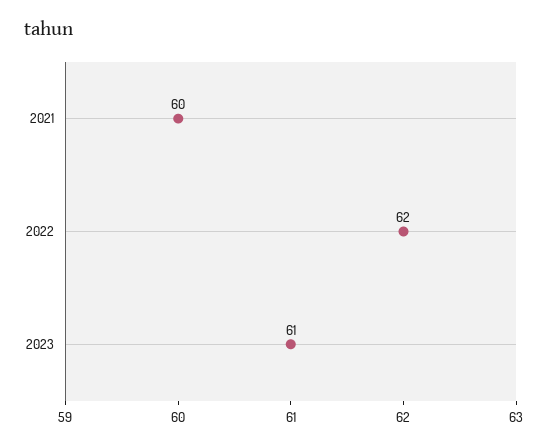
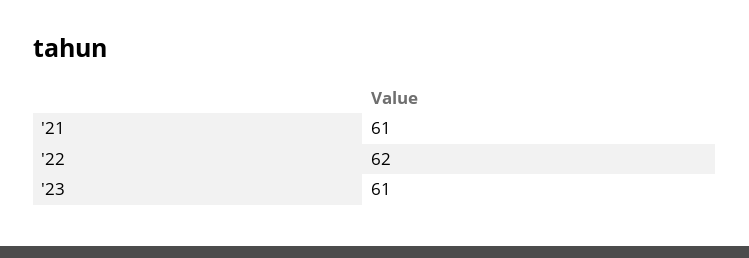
2021: 60 -> 61

